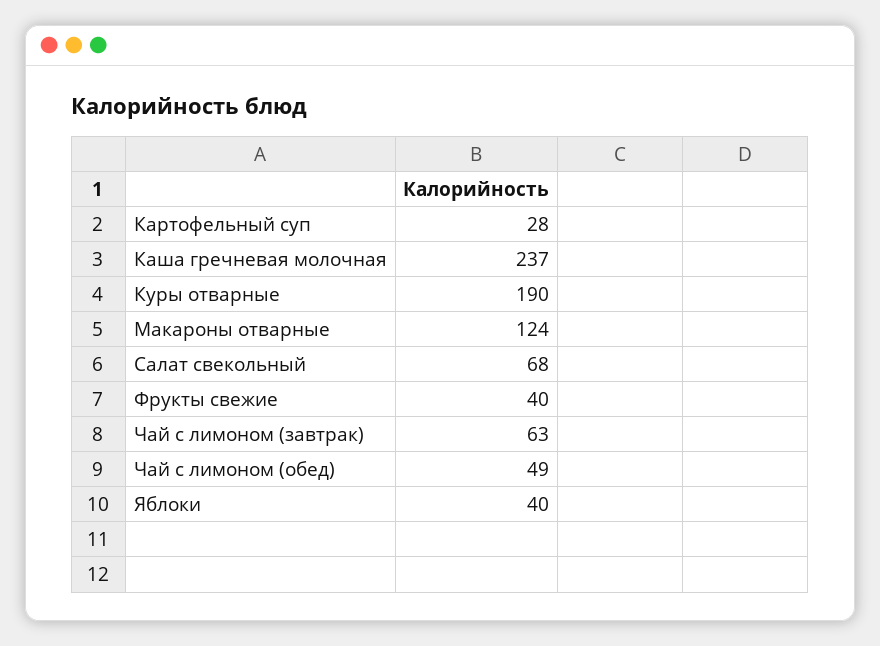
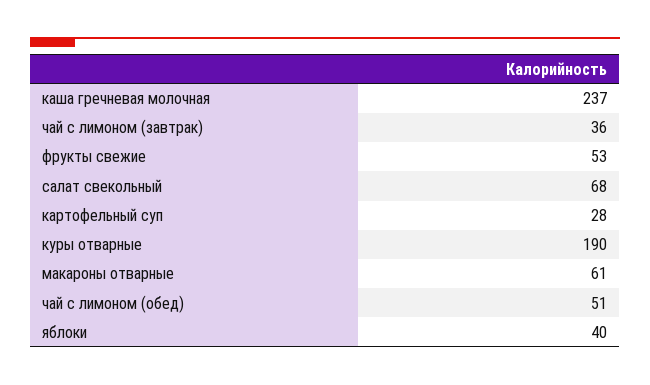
Макароны отварные: 124 -> 61
Фрукты свежие: 40 -> 53
Чай с лимоном (завтрак): 63 -> 36
Чай с лимоном (обед): 49 -> 51

